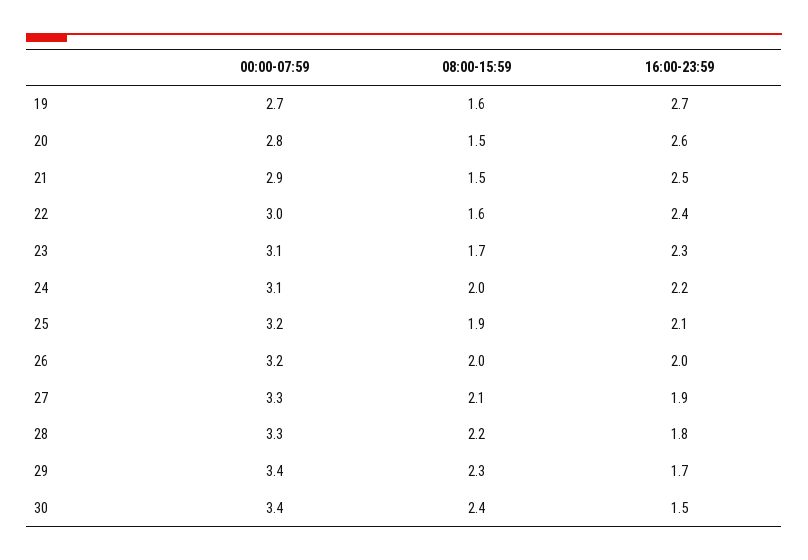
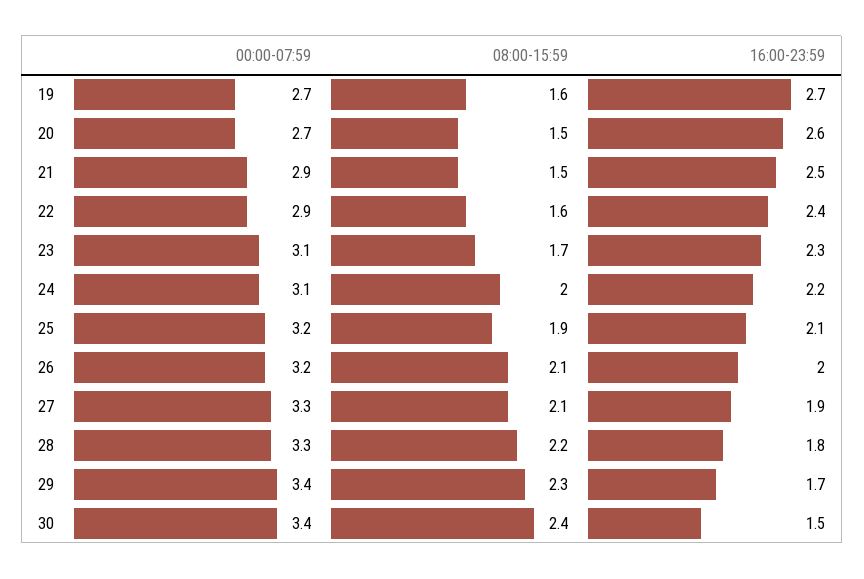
00:00-07:59, 20: 2.8 -> 2.7
00:00-07:59, 22: 3 -> 2.9
08:00-15:59, 26: 2 -> 2.1

